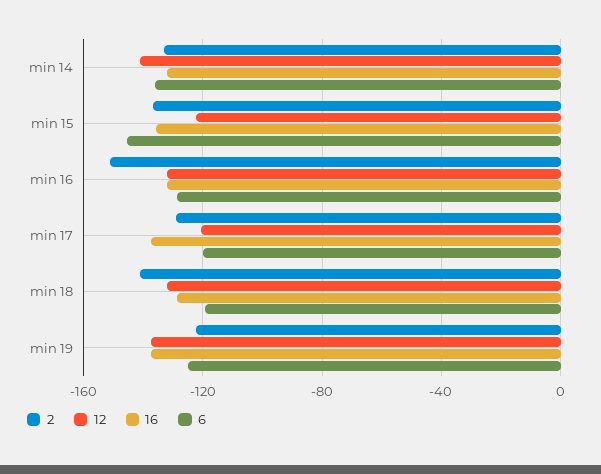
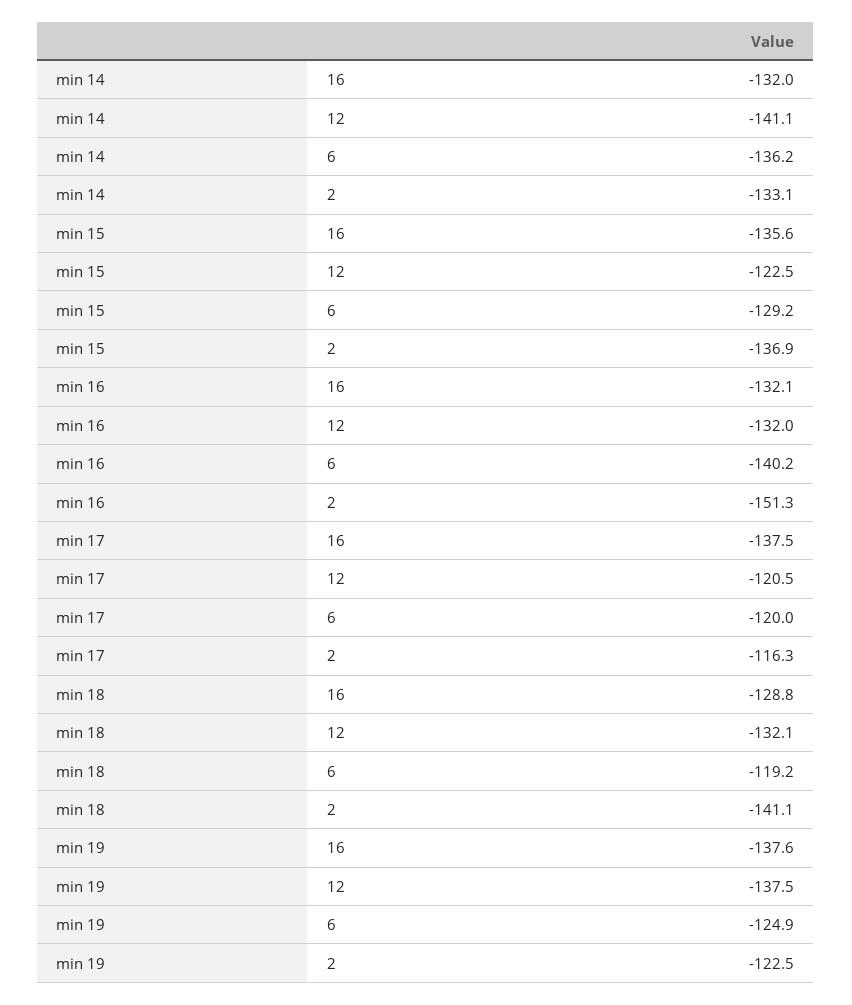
6, min 15: -145 -> -129.2
6, min 16: -130 -> -140.2
2, min 17: -130 -> -116.3

